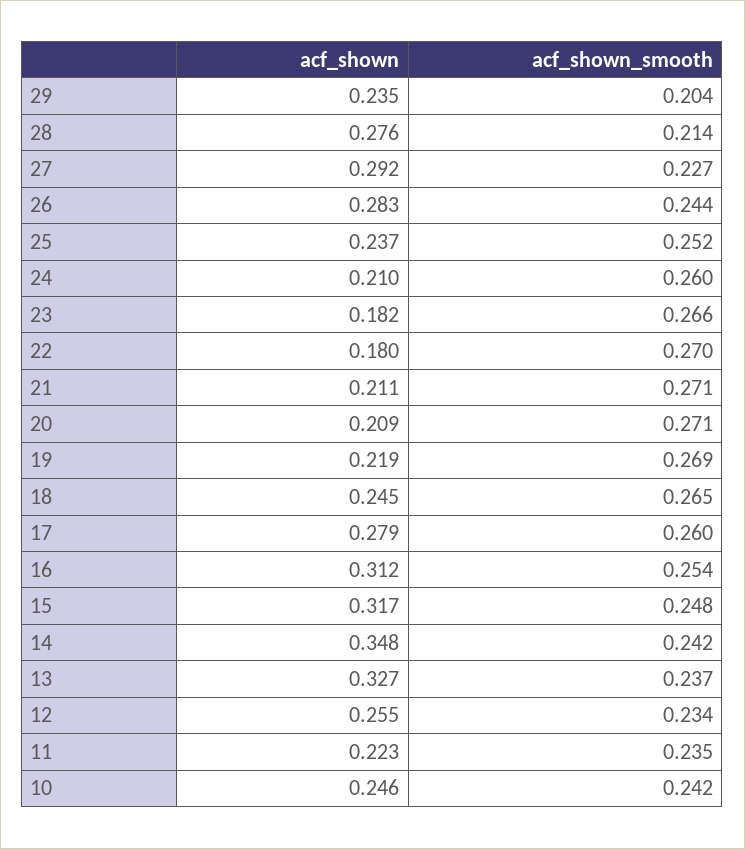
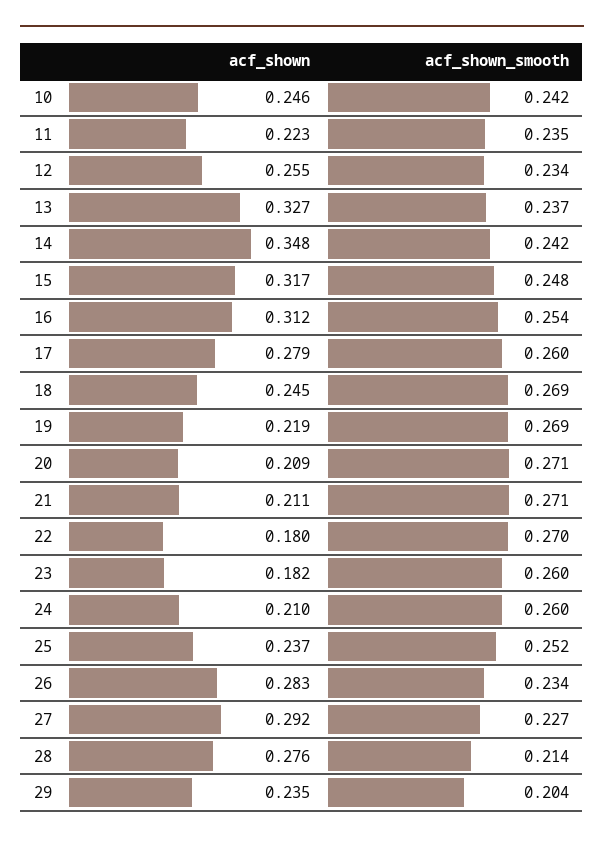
acf_shown_smooth, 26: 0.244 -> 0.234
acf_shown_smooth, 23: 0.266 -> 0.26
acf_shown_smooth, 18: 0.265 -> 0.269

